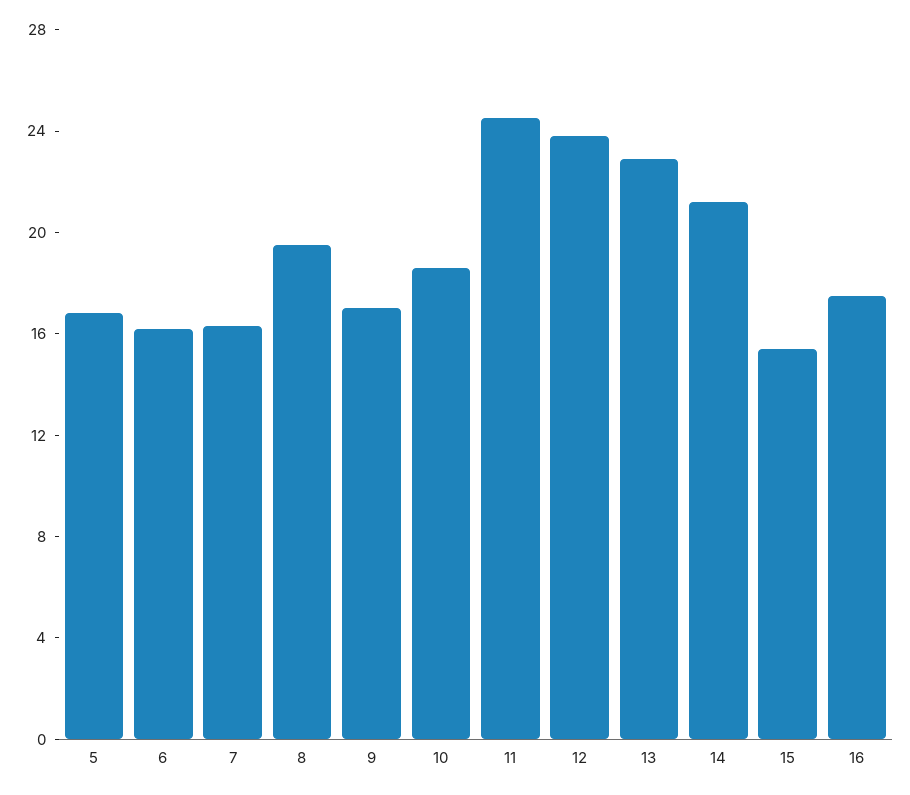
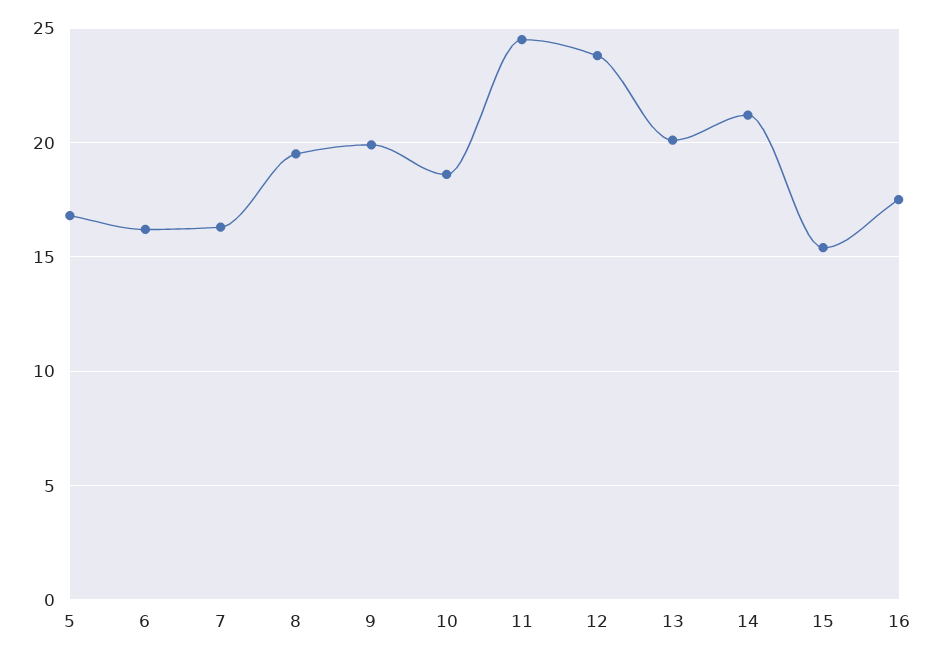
9: 17 -> 20
13: 23 -> 20

